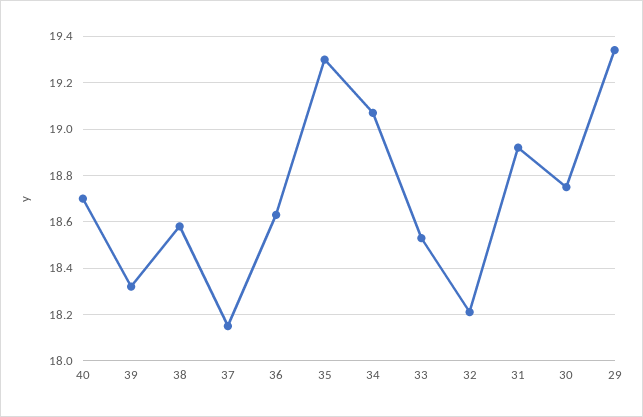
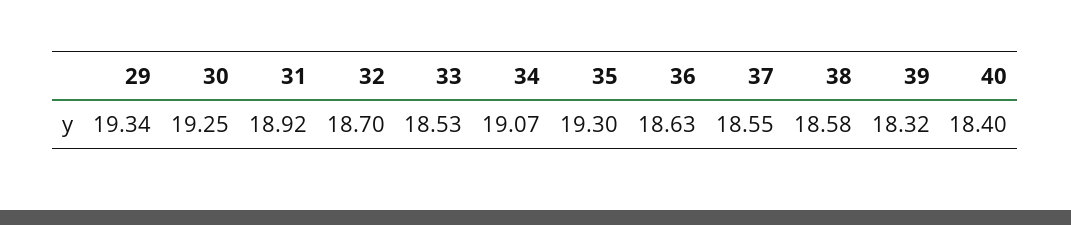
40: 18.7 -> 18.4
37: 18.15 -> 18.55
32: 18.2 -> 18.7
30: 18.75 -> 19.25

